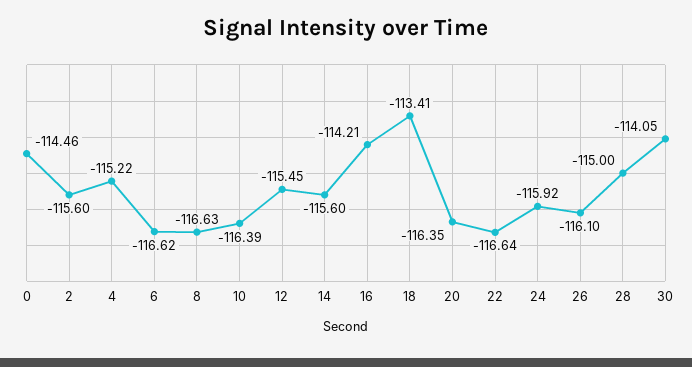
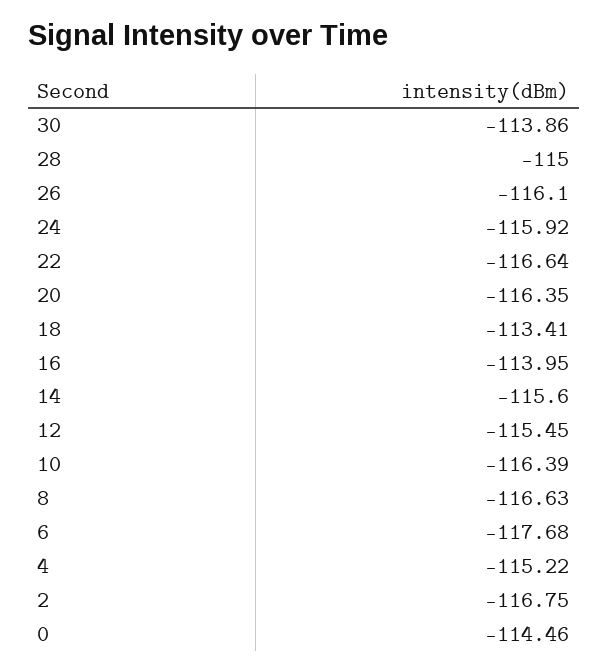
2: -115.6 -> -116.75
6: -116.62 -> -117.68
16: -114.21 -> -113.95
30: -114.05 -> -113.86

